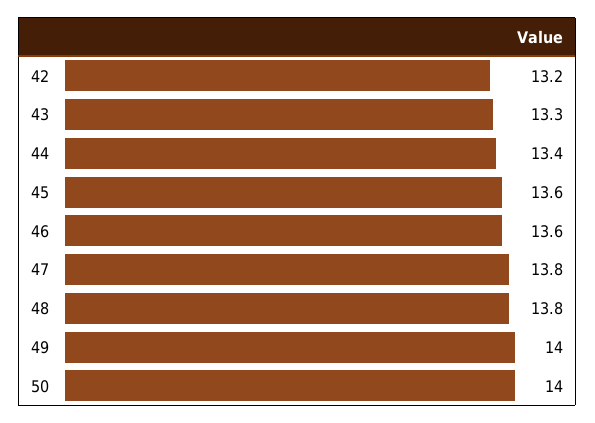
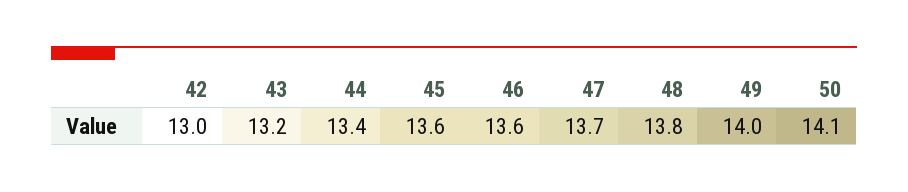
42: 13.2 -> 13
43: 13.3 -> 13.2
47: 13.8 -> 13.7
50: 14 -> 14.1

